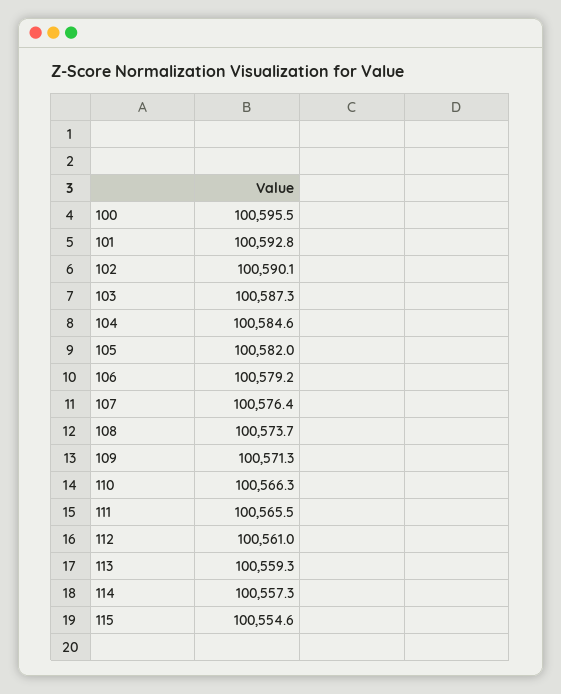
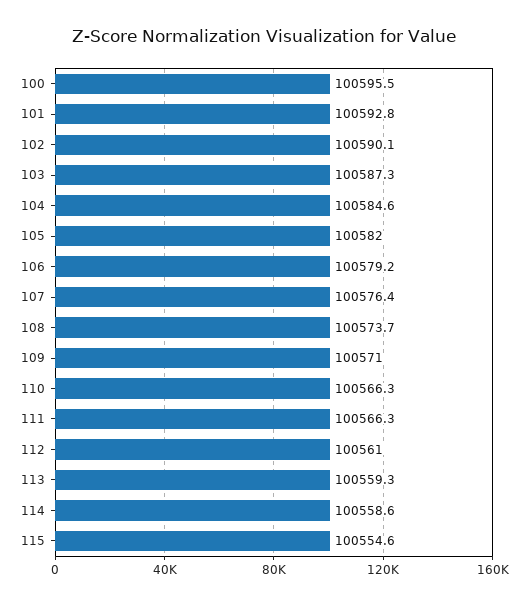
109: 100571.3 -> 100571
111: 100565.5 -> 100566.3
114: 100557.3 -> 100558.6

